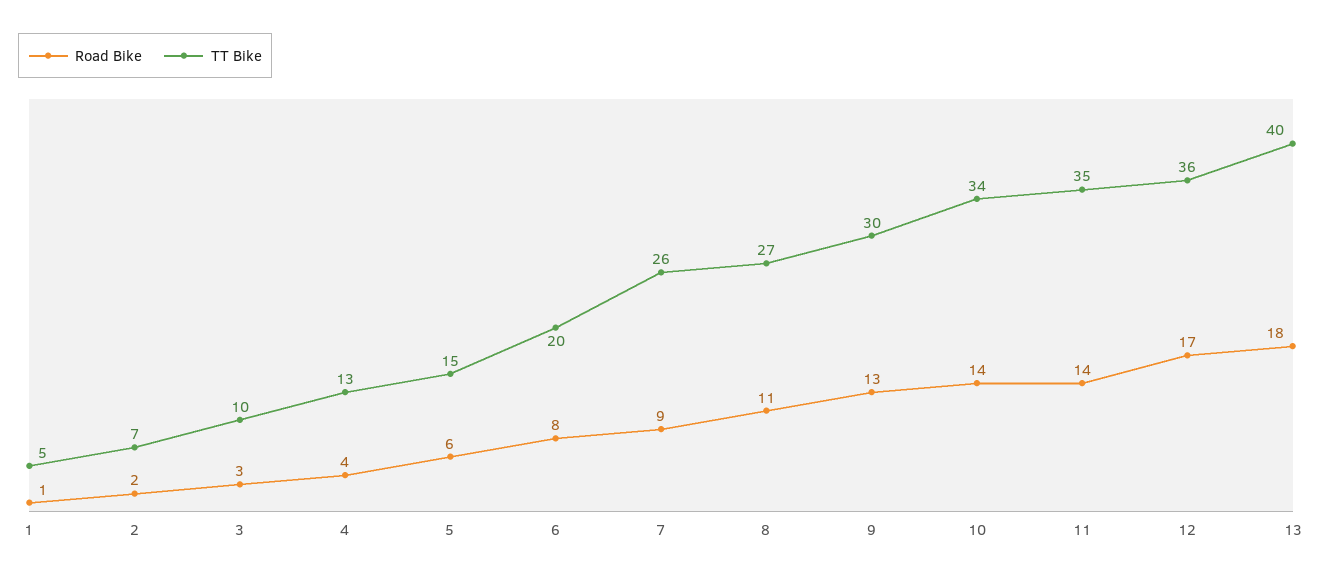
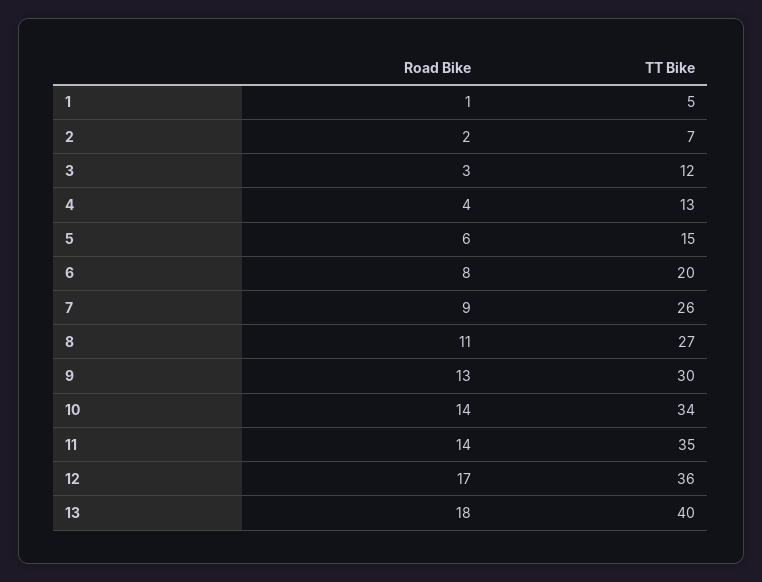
TT Bike, 3: 10 -> 12

